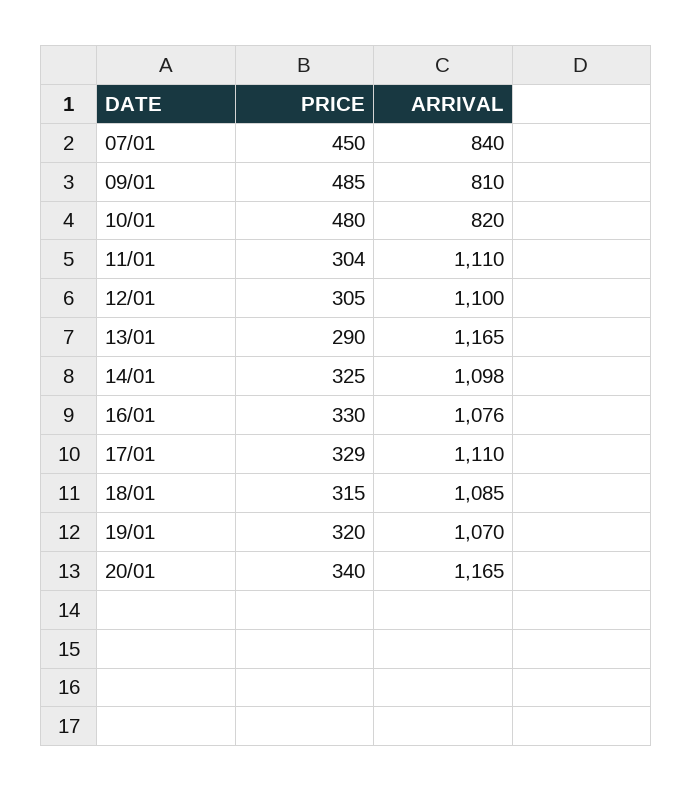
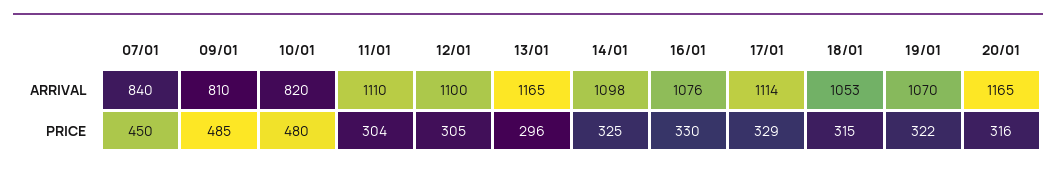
PRICE, 13/01: 290 -> 296
ARRIVAL, 17/01: 1110 -> 1114
ARRIVAL, 18/01: 1085 -> 1053
PRICE, 19/01: 320 -> 322
PRICE, 20/01: 340 -> 316

